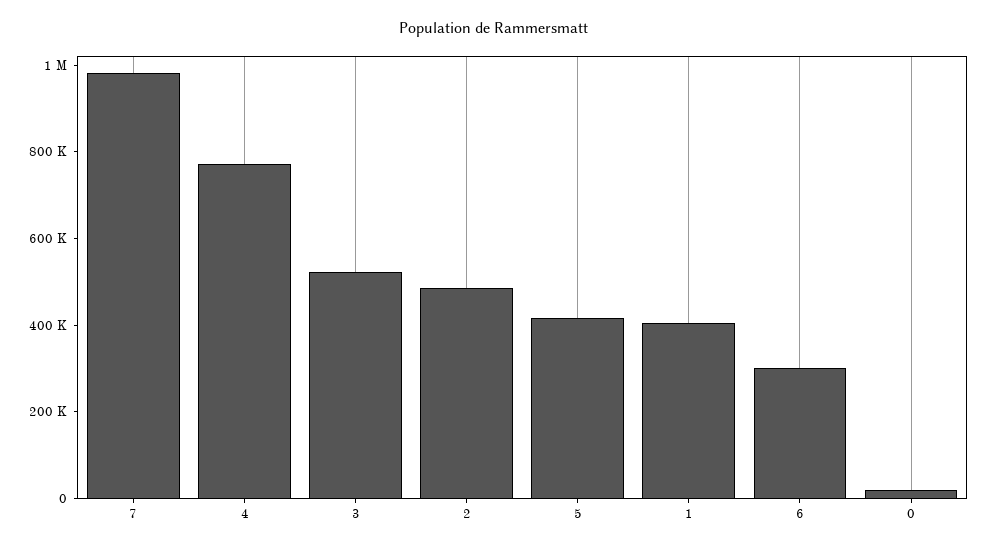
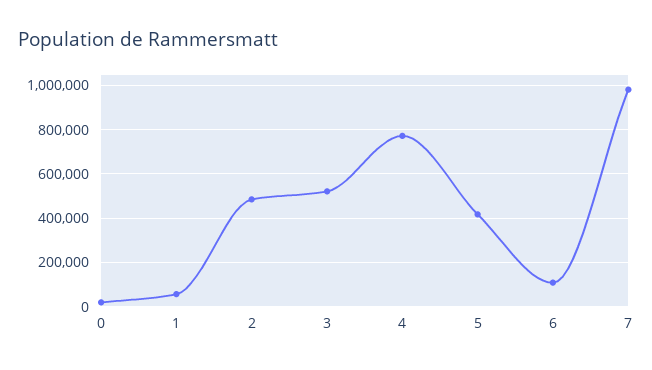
1: 400000 -> 50000
6: 300000 -> 100000

